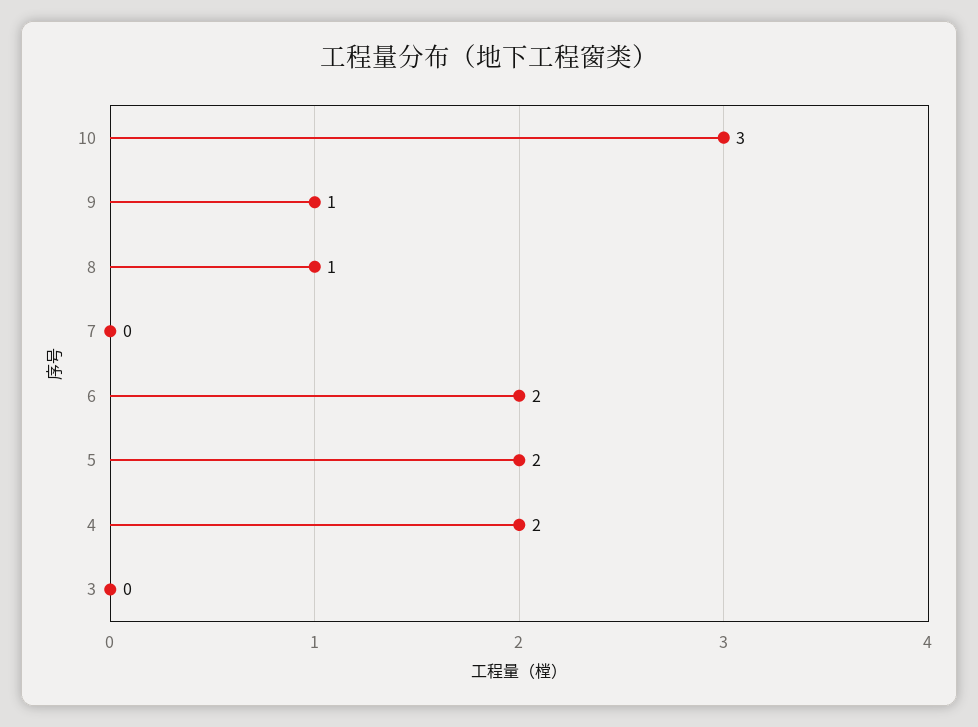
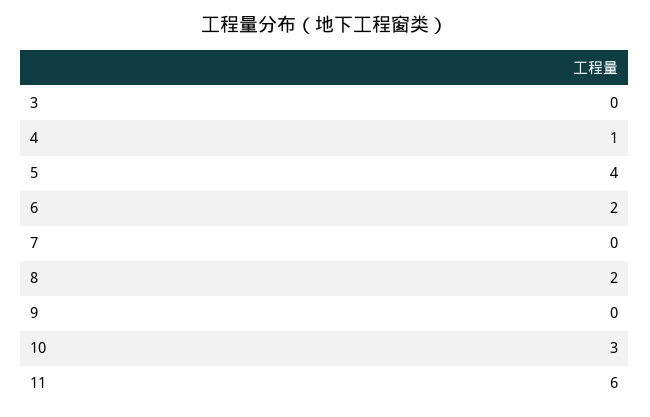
9: 1 -> 0
8: 1 -> 2
5: 2 -> 4
4: 2 -> 1
11: none -> 6

